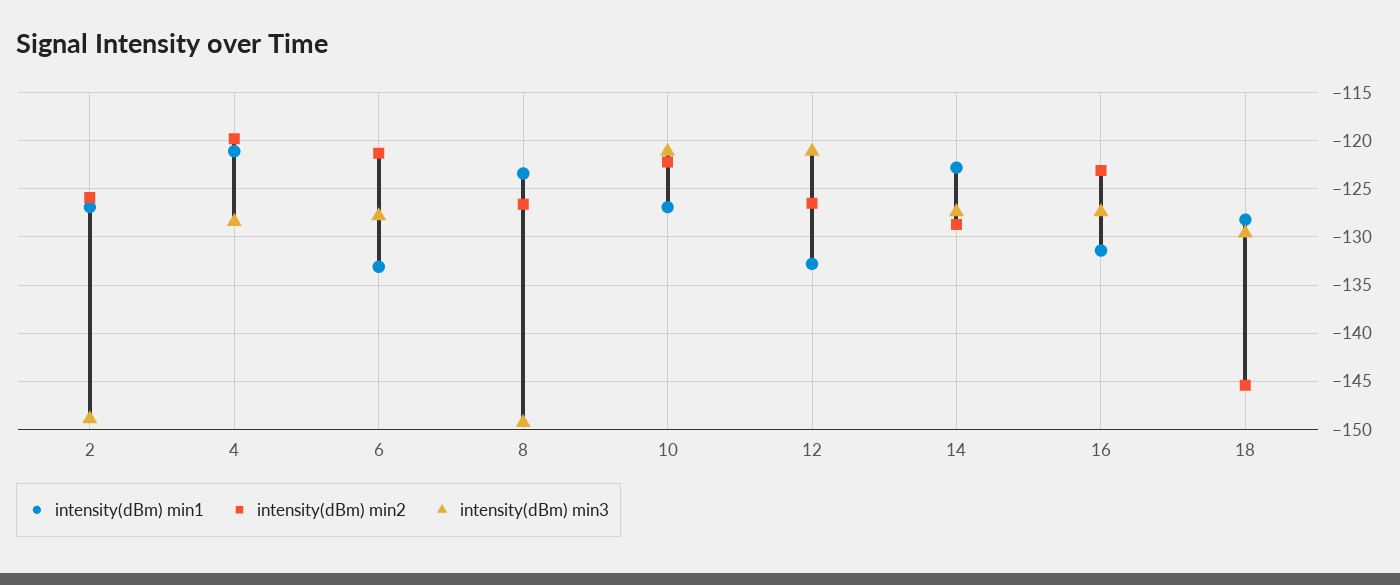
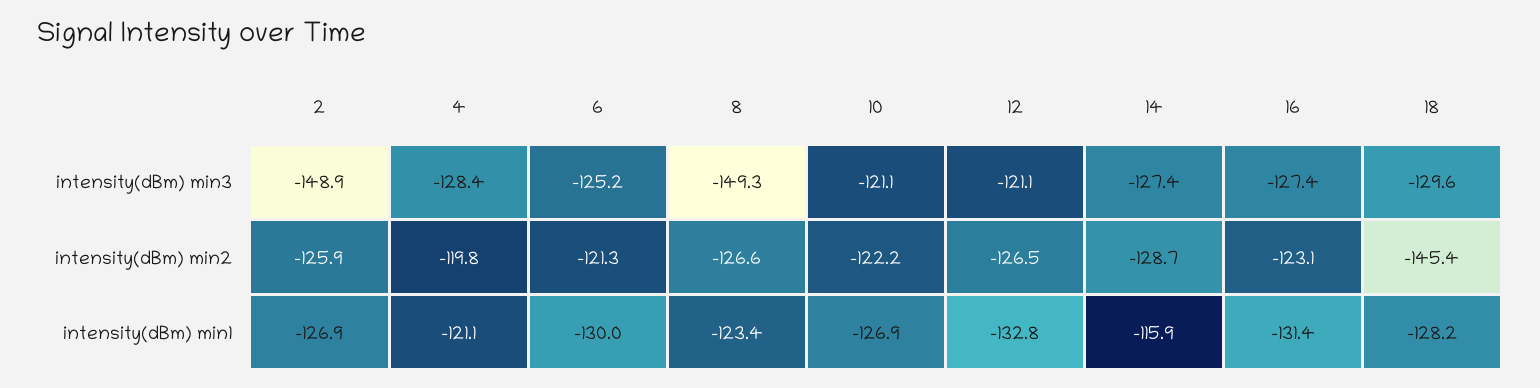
intensity(dBm) min1, 6: -133 -> -130
intensity(dBm) min3, 6: -128 -> -125.2
intensity(dBm) min1, 14: -123 -> -115.9

